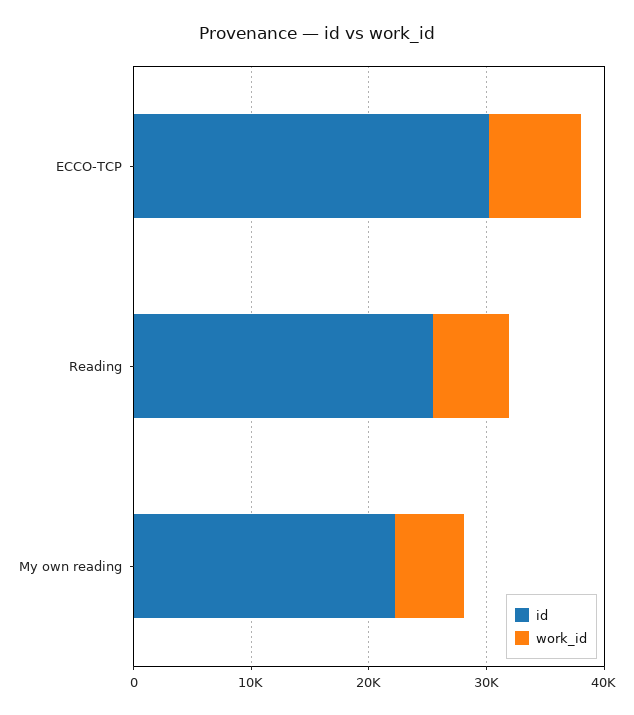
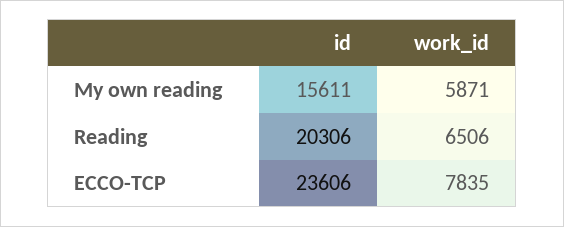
id, ECCO-TCP: 30000 -> 23606
id, Reading: 26000 -> 20306
id, My own reading: 22000 -> 15611

